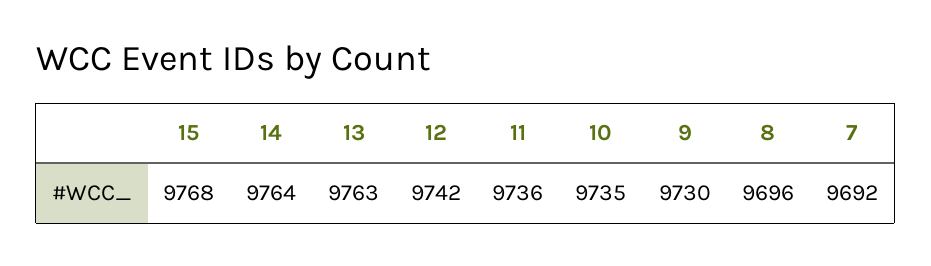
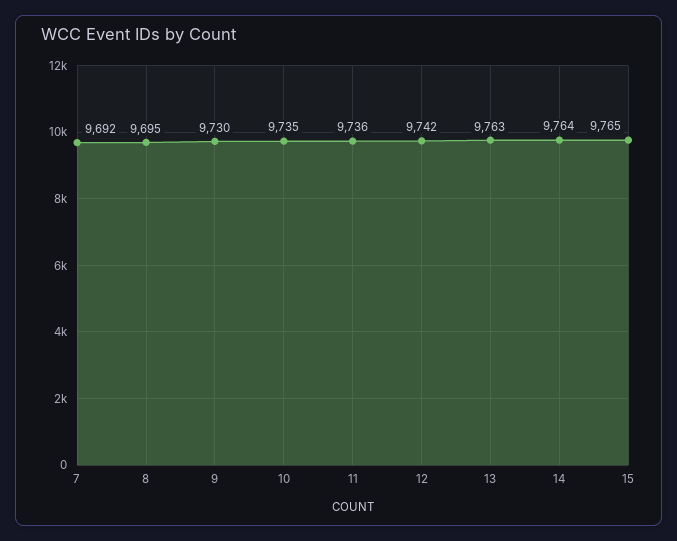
15: 9768 -> 9765
8: 9696 -> 9695

